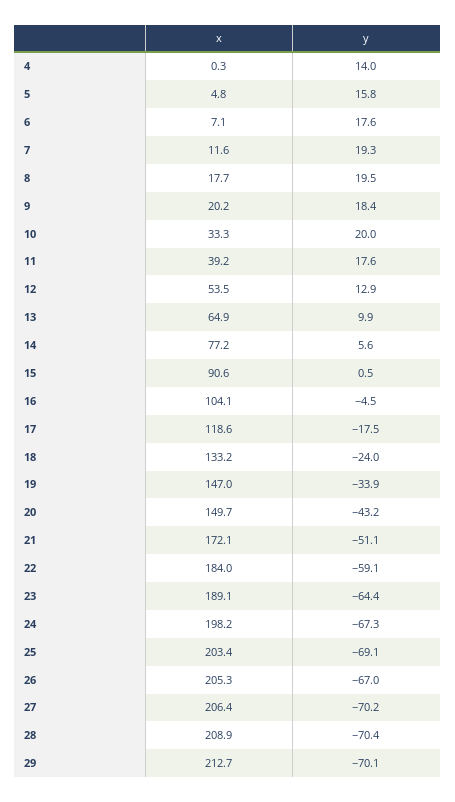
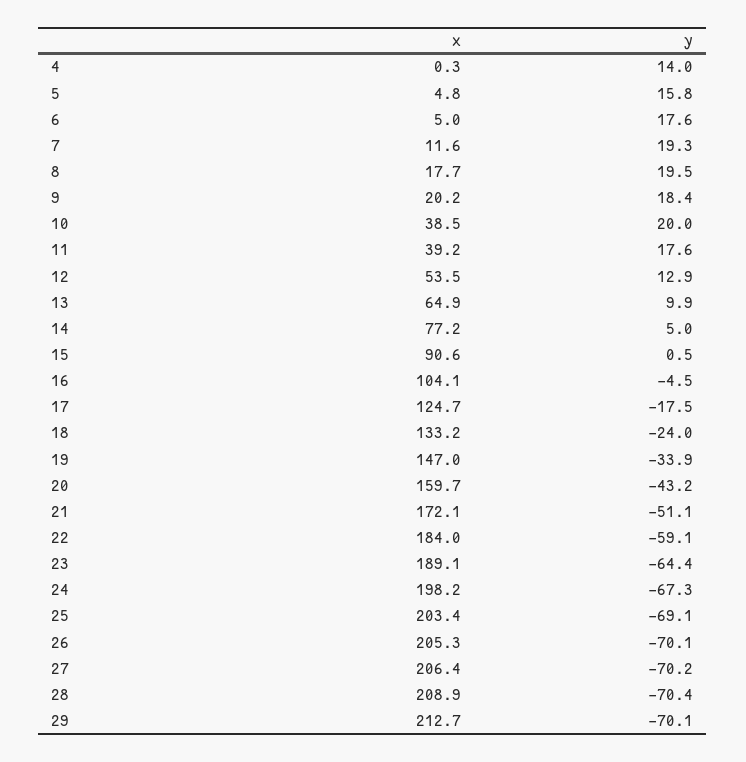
x, 6: 7.1 -> 5
x, 10: 33.3 -> 38.5
y, 14: 5.6 -> 5
x, 17: 118.6 -> 124.7
x, 20: 149.7 -> 159.7
y, 26: -67 -> -70.1

